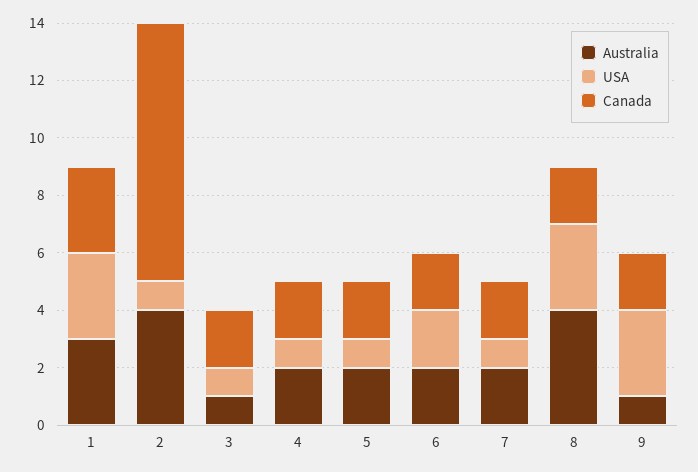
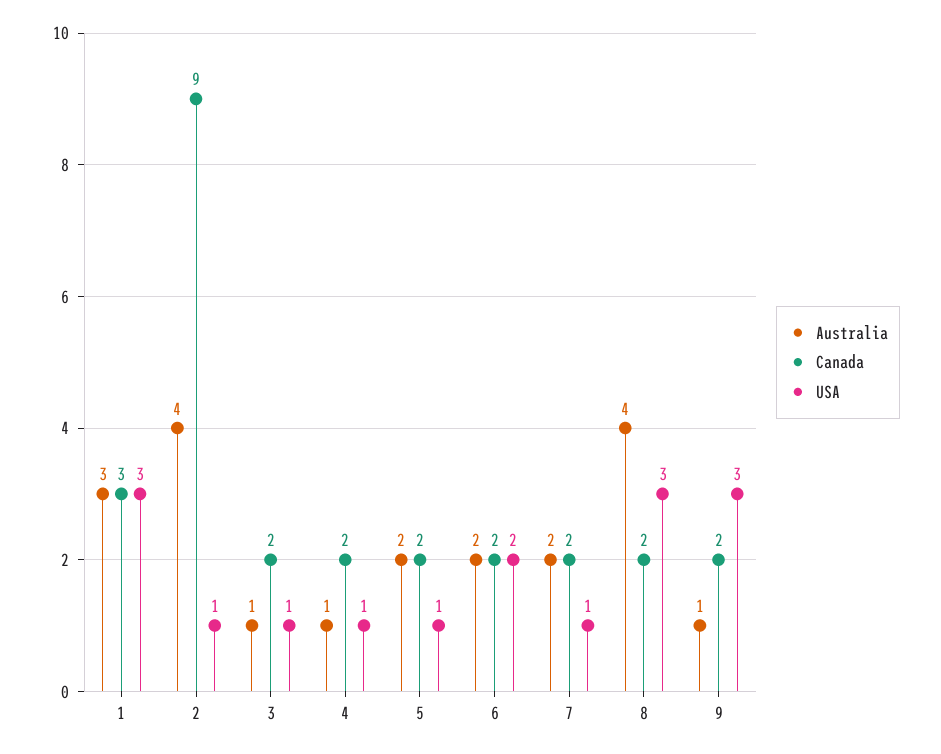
Australia, 4: 2 -> 1

